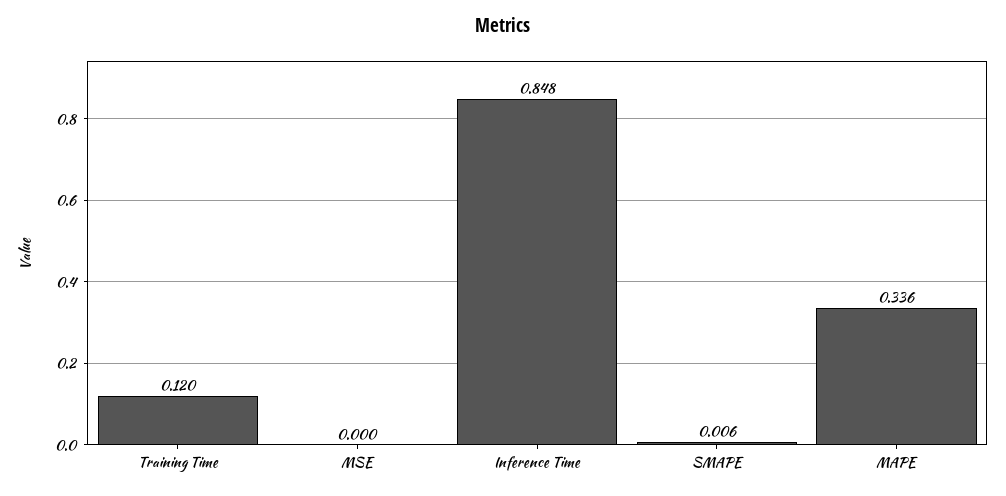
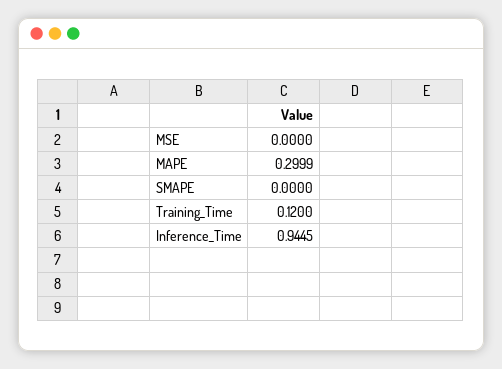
Inference Time: 0.848 -> 0.9445
SMAPE: 0.006 -> 0
MAPE: 0.336 -> 0.2999

